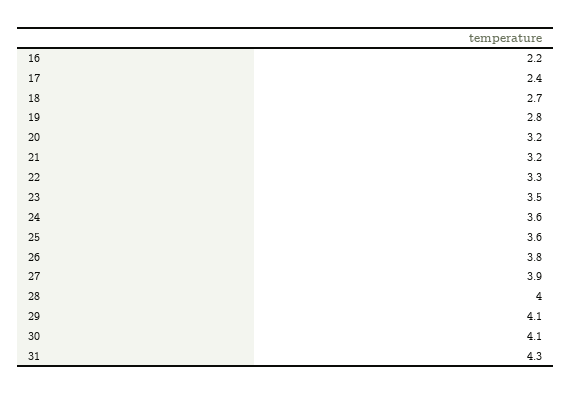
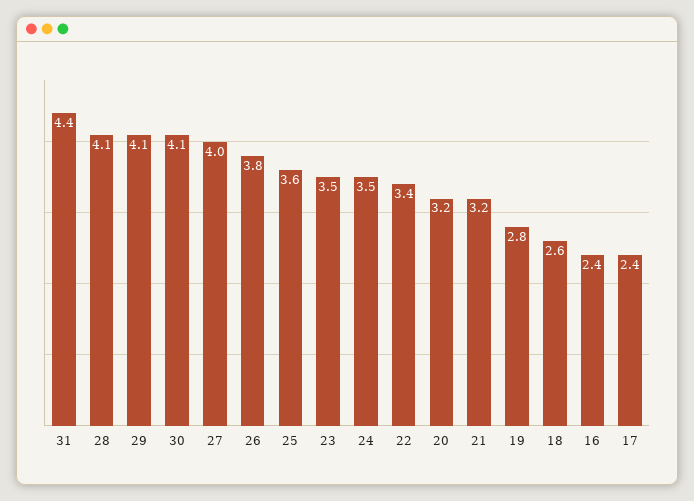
16: 2.2 -> 2.4
18: 2.7 -> 2.6
22: 3.3 -> 3.4
24: 3.6 -> 3.5
27: 3.9 -> 4
28: 4 -> 4.1
31: 4.3 -> 4.4

